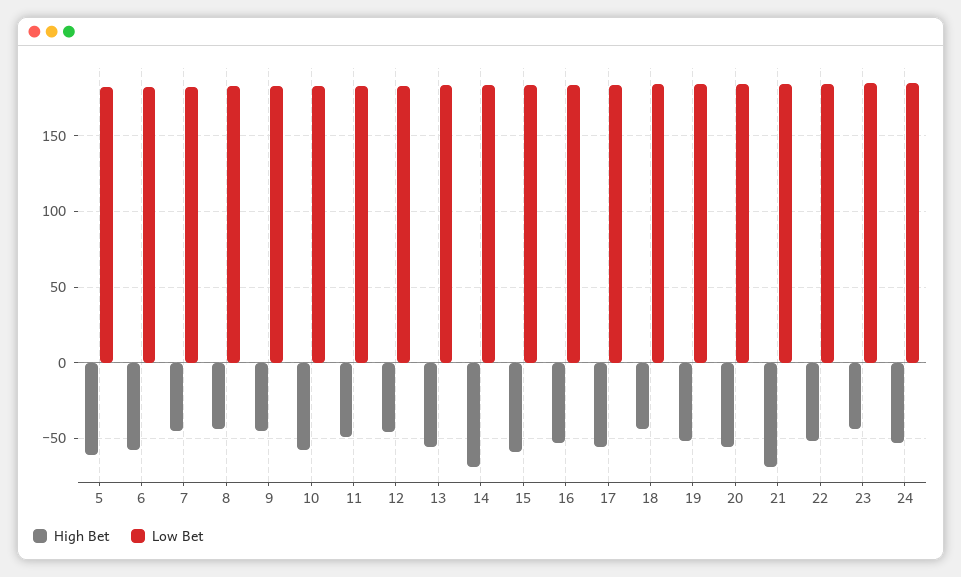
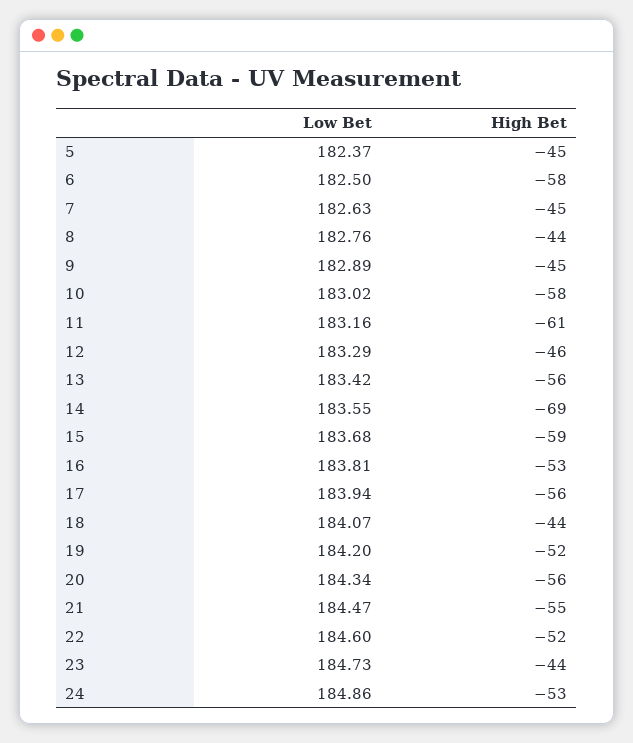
High Bet, 5: -60 -> -45
High Bet, 11: -50 -> -61
High Bet, 21: -70 -> -55

